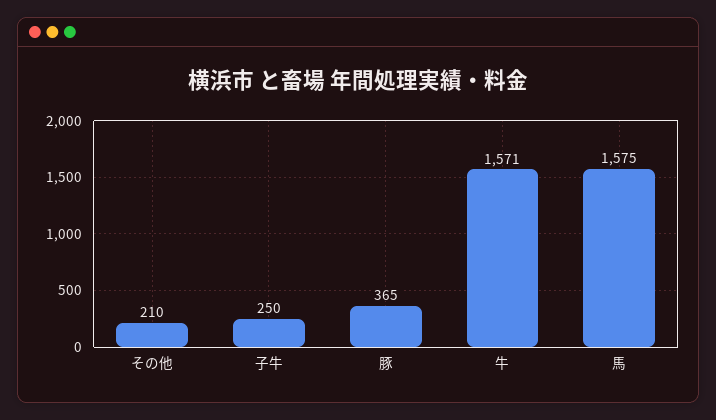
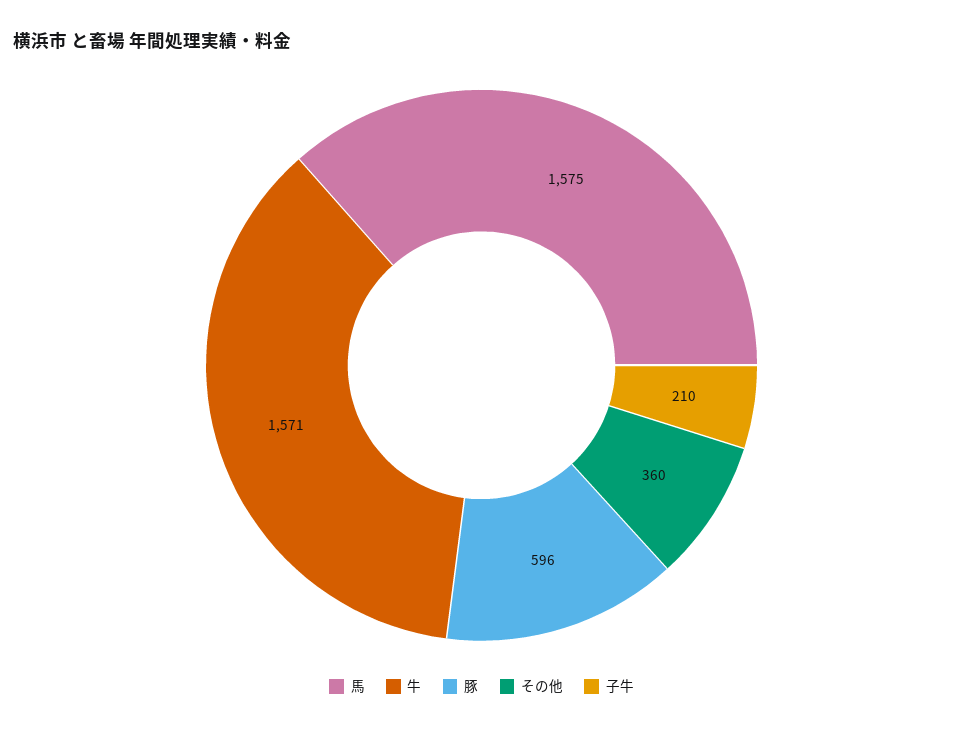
その他: 210 -> 360
子牛: 250 -> 210
豚: 365 -> 596

